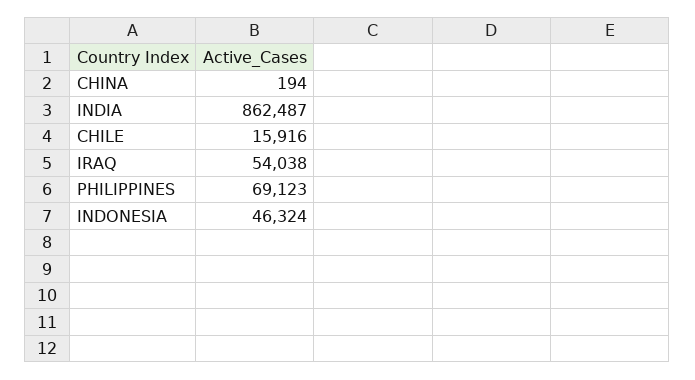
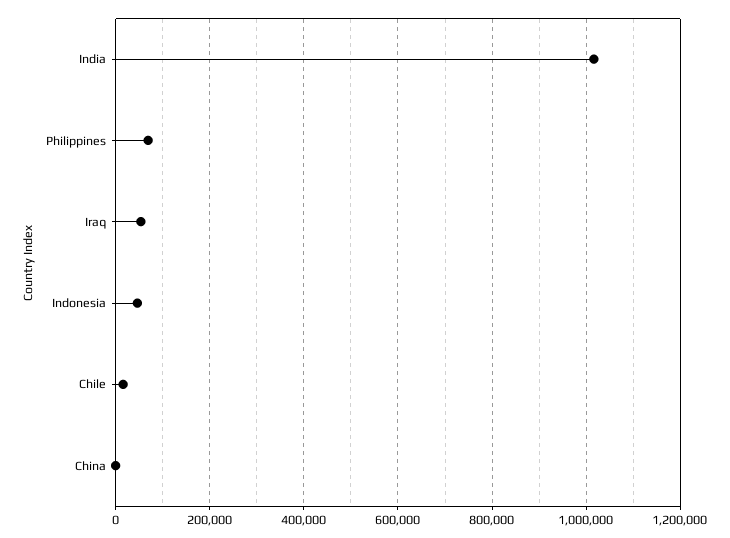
INDIA: 862487 -> 1020000

